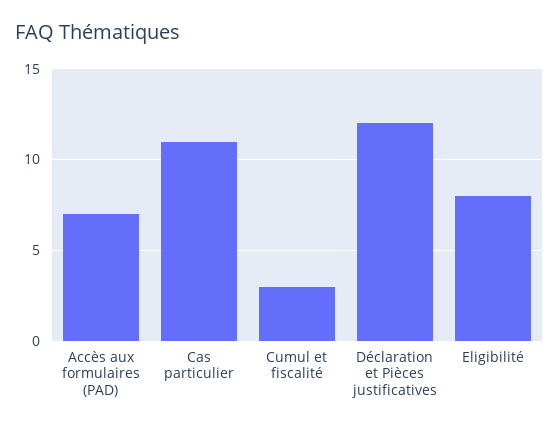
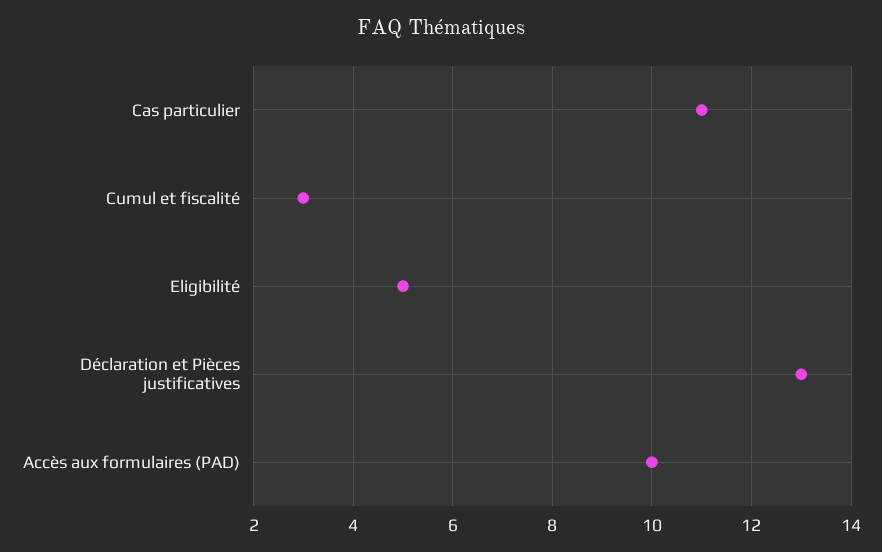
Accès aux formulaires (PAD): 7 -> 10
Déclaration et Pièces justificatives: 12 -> 13
Eligibilité: 8 -> 5

